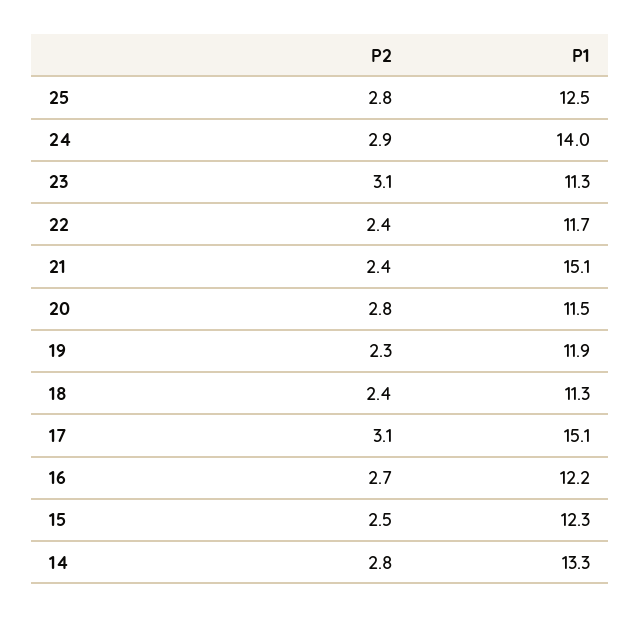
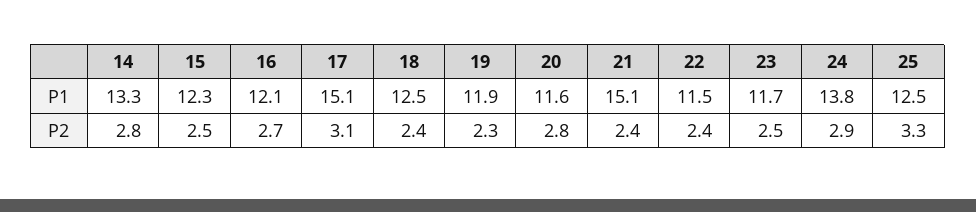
P2, 25: 2.8 -> 3.3
P1, 24: 14 -> 13.8
P2, 23: 3.1 -> 2.5
P1, 23: 11.3 -> 11.7
P1, 22: 11.7 -> 11.5
P1, 20: 11.5 -> 11.6
P1, 18: 11.3 -> 12.5
P1, 16: 12.2 -> 12.1

